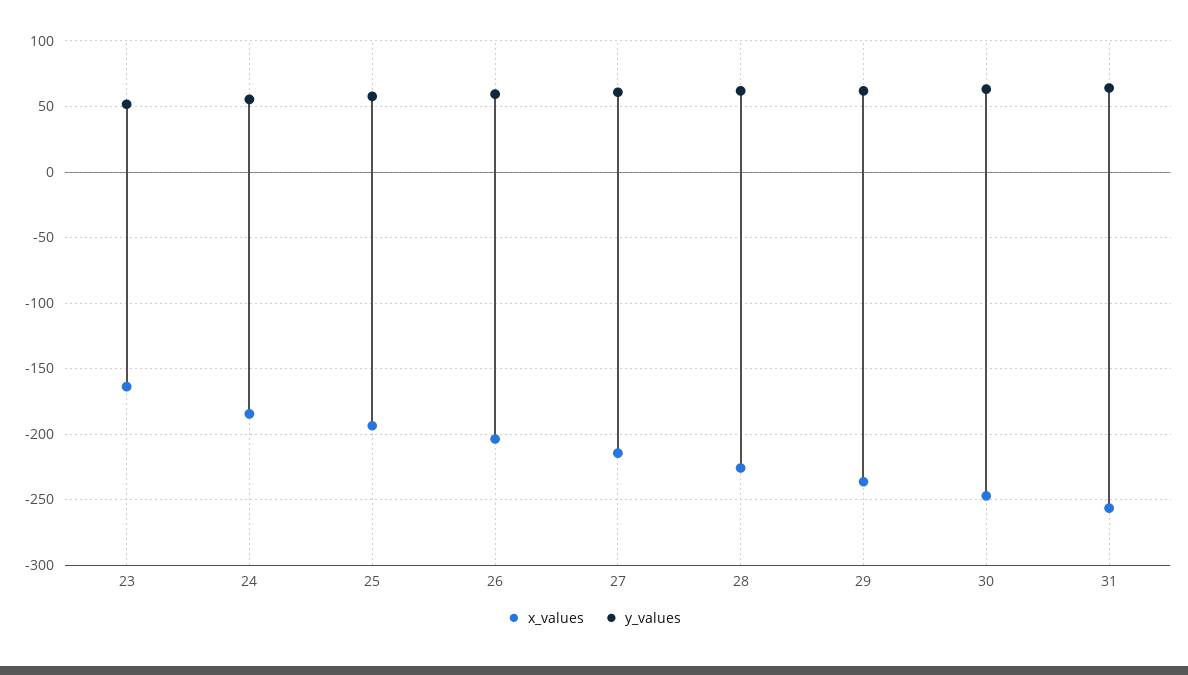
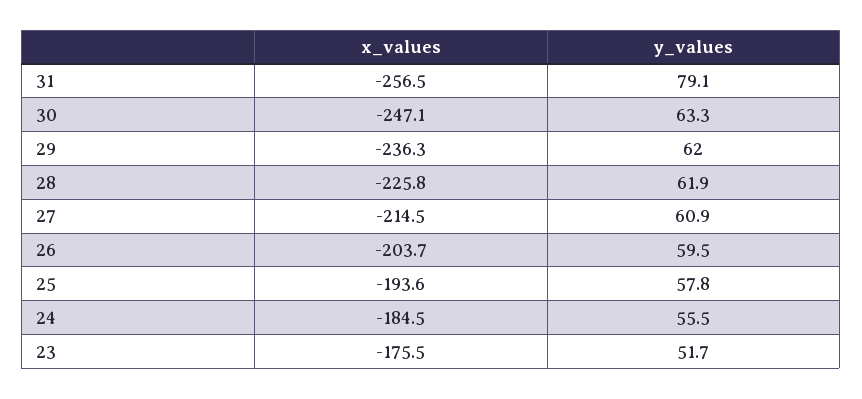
x_values, 23: -165 -> -175.5
y_values, 31: 65 -> 79.1

